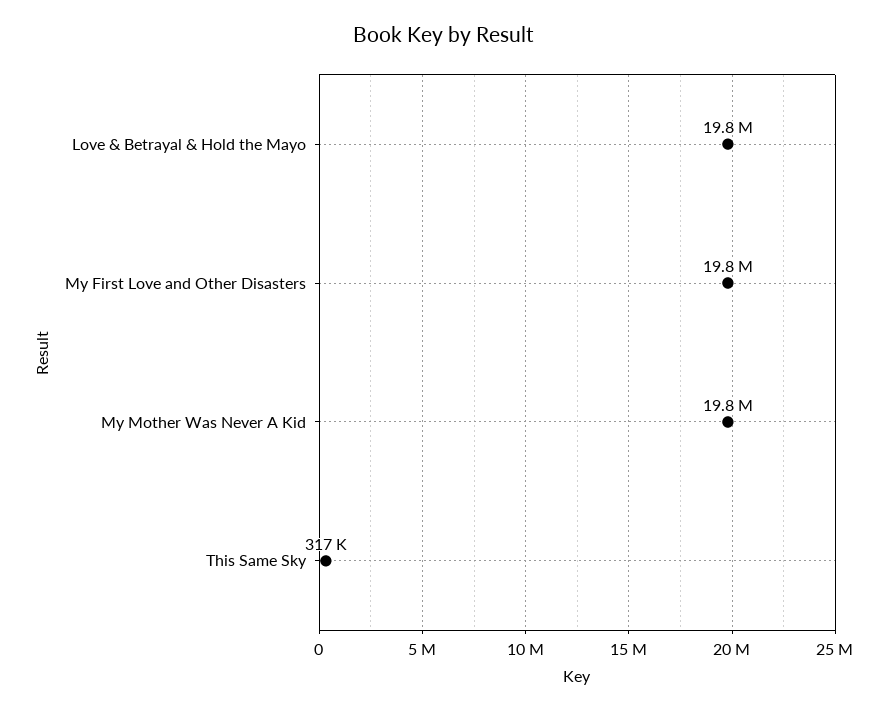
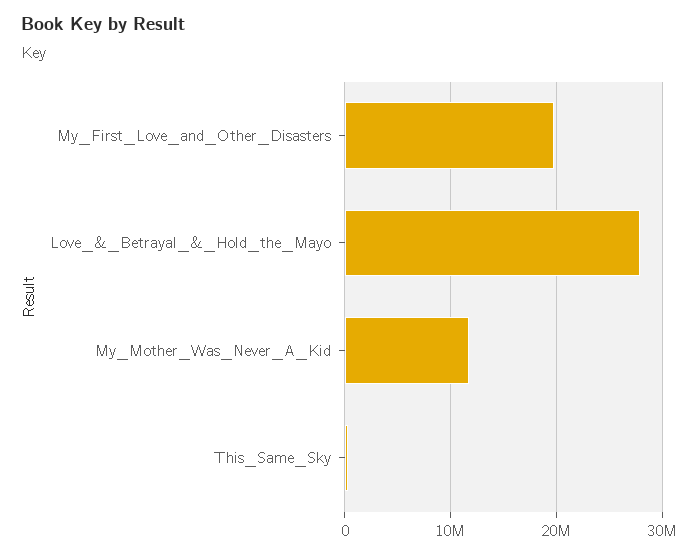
Love & Betrayal & Hold the Mayo: 19800000 -> 28000000
My Mother Was Never A Kid: 19800000 -> 12000000

